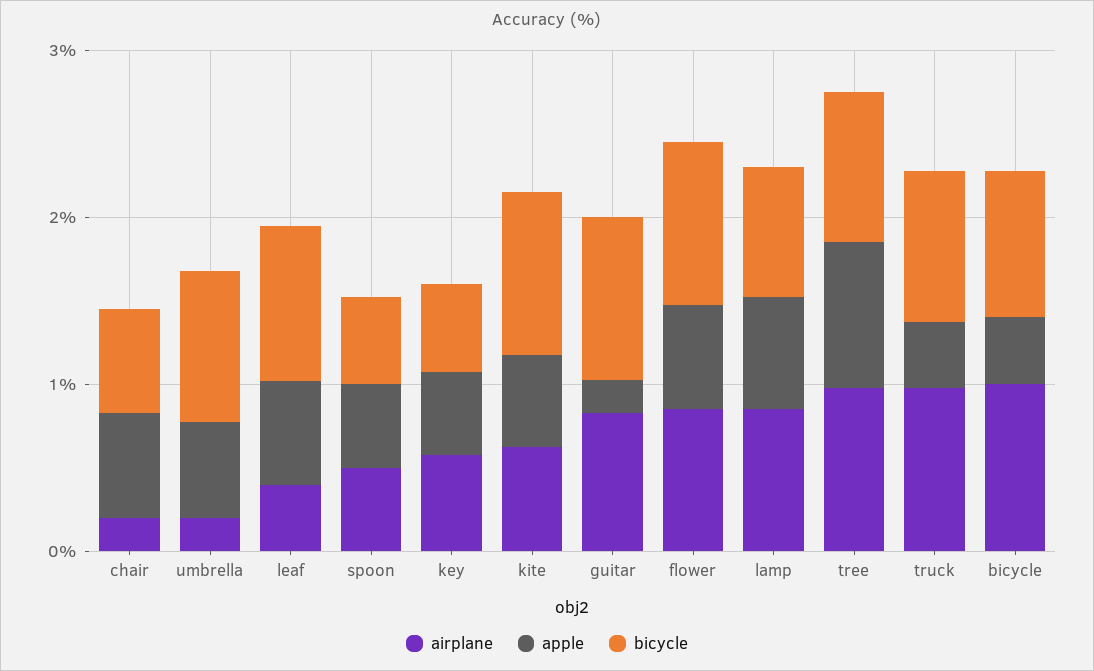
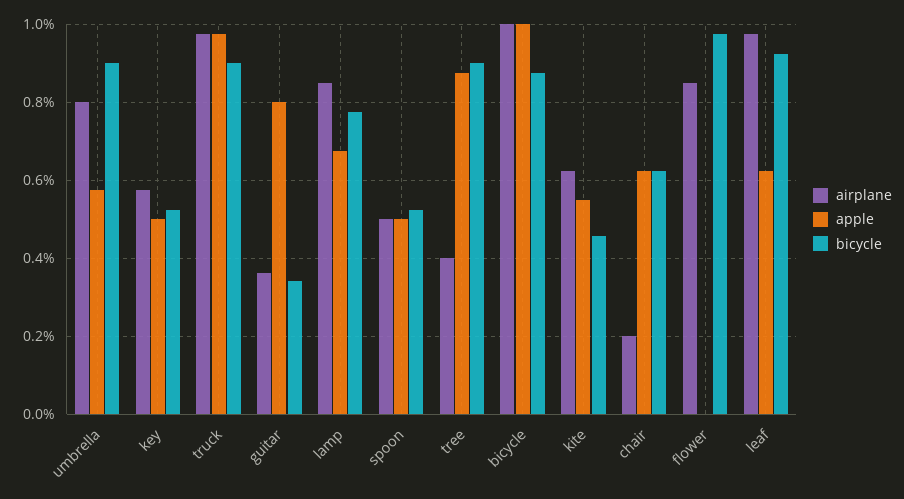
airplane, umbrella: 0.2 -> 0.8
airplane, leaf: 0.4 -> 0.98
bicycle, kite: 1 -> 0.46
airplane, guitar: 0.8 -> 0.36
apple, guitar: 0.2 -> 0.8
bicycle, guitar: 1 -> 0.34
apple, flower: 0.6 -> 0
airplane, tree: 1 -> 0.4
apple, truck: 0.4 -> 0.98
apple, bicycle: 0.4 -> 1

